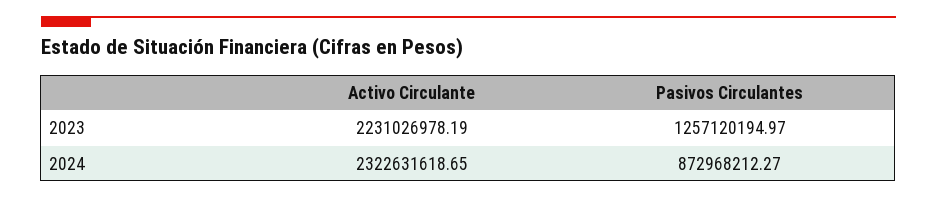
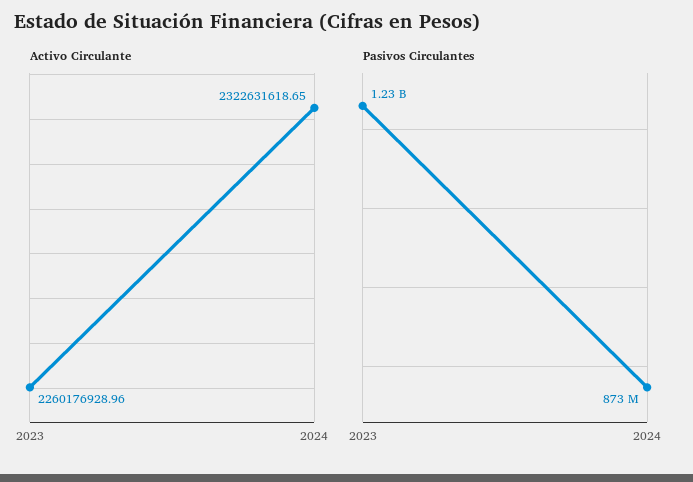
Activo Circulante, 2023: 2231026978.19 -> 2260176928.96
Pasivos Circulantes, 2023: 1257120194.97 -> 1230000000

